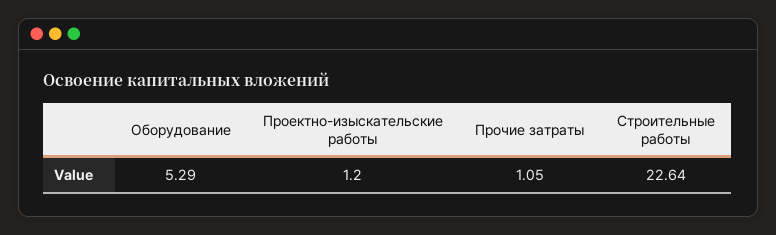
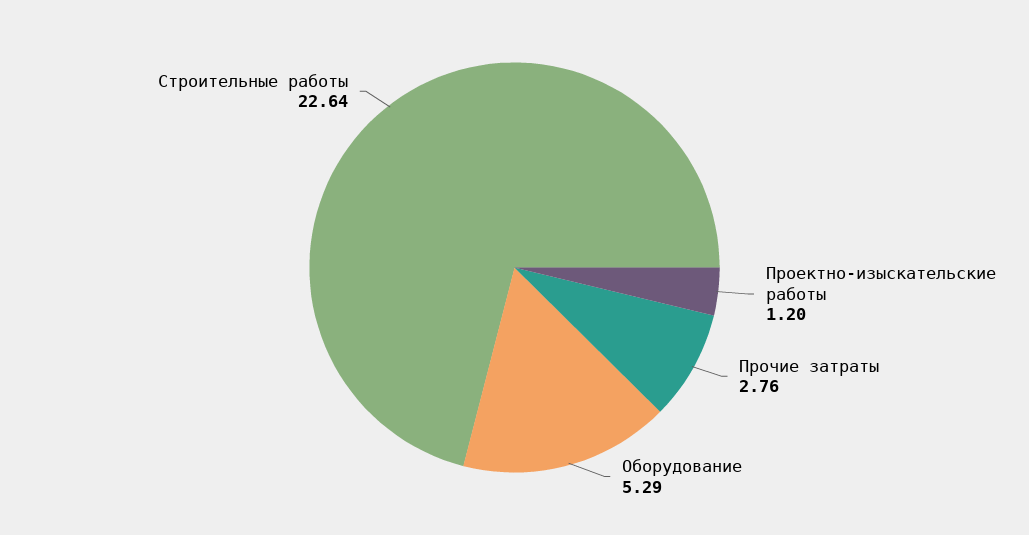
Прочие затраты: 1.05 -> 2.76

